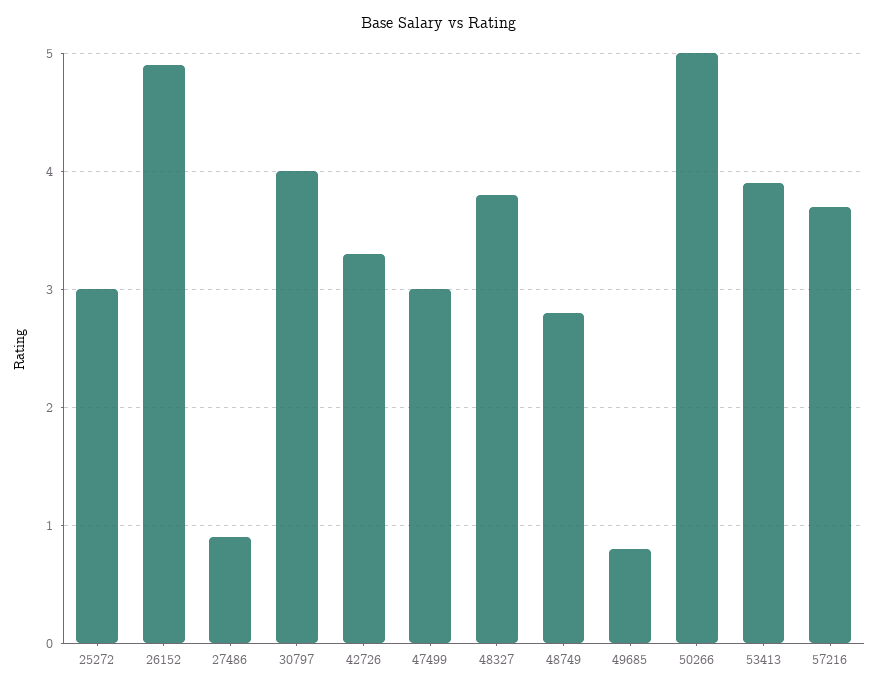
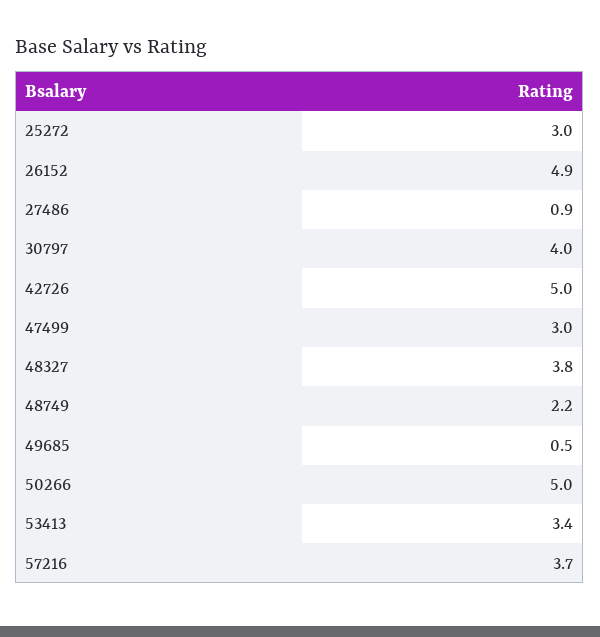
42726: 3.3 -> 5
48749: 2.8 -> 2.2
49685: 0.8 -> 0.5
53413: 3.9 -> 3.4

